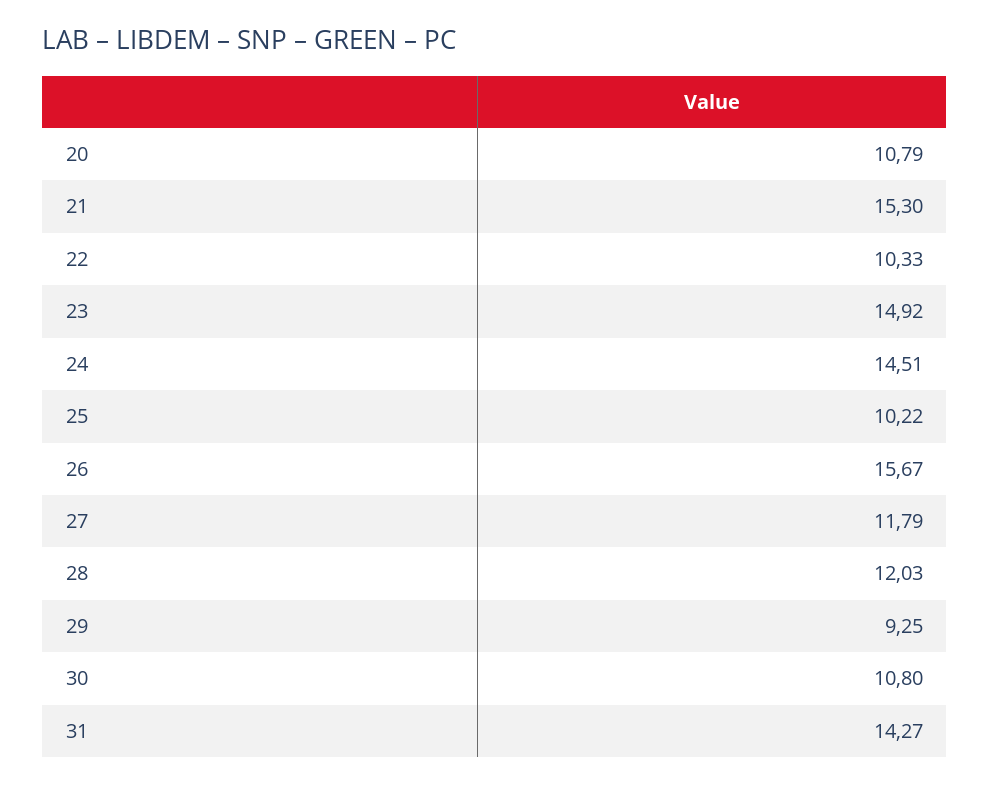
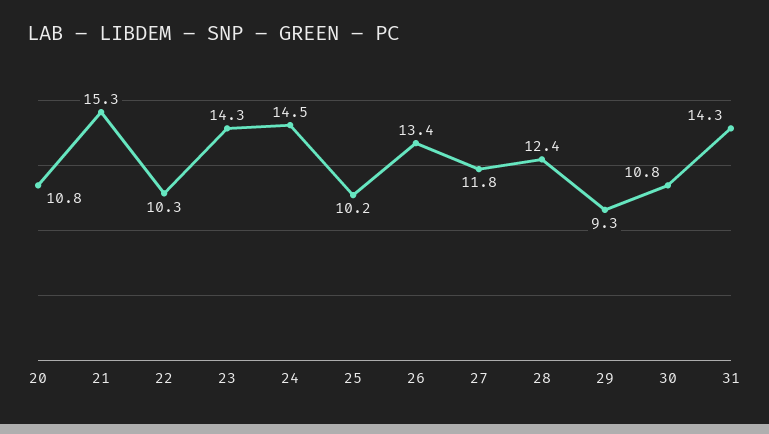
23: 14.92 -> 14.3
26: 15.67 -> 13.4
28: 12.03 -> 12.4

